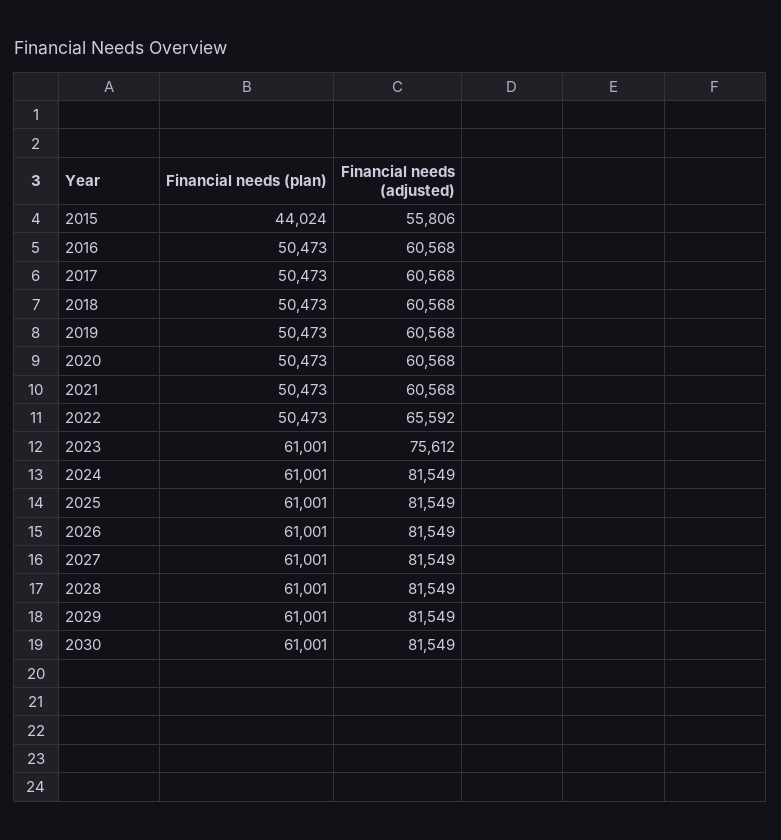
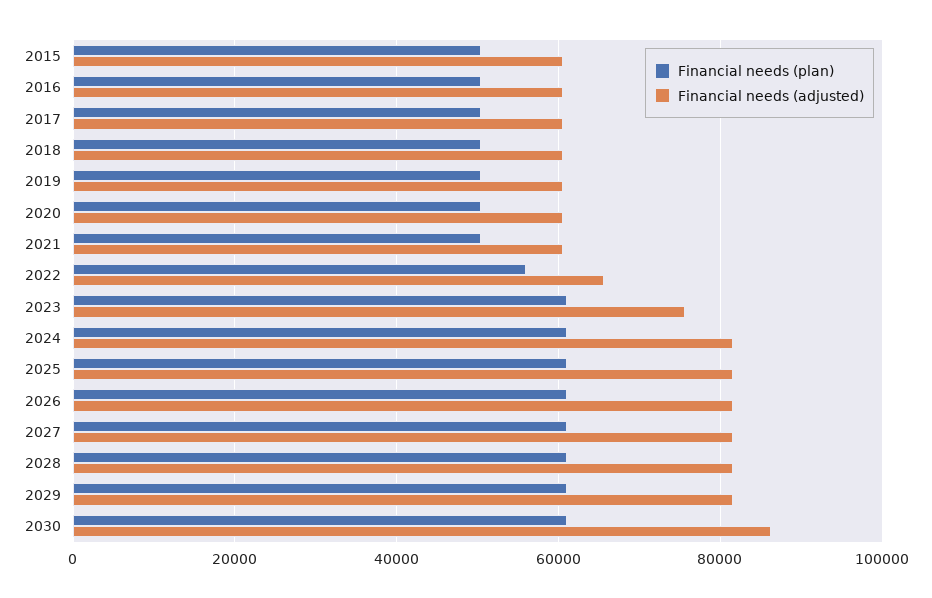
Financial needs (plan), 2015: 44024 -> 50000
Financial needs (adjusted), 2015: 55806 -> 60000
Financial needs (plan), 2022: 50473 -> 56000
Financial needs (adjusted), 2030: 81549 -> 86000

